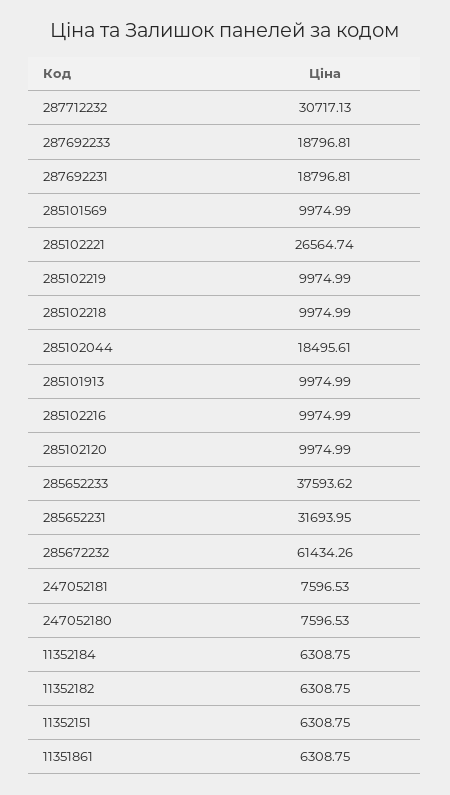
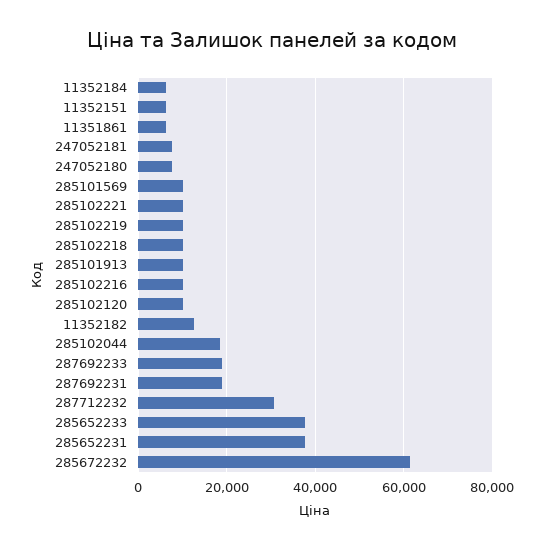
285102221: 26564.74 -> 10000
285652231: 31693.95 -> 38000
11352182: 6308.75 -> 12000

